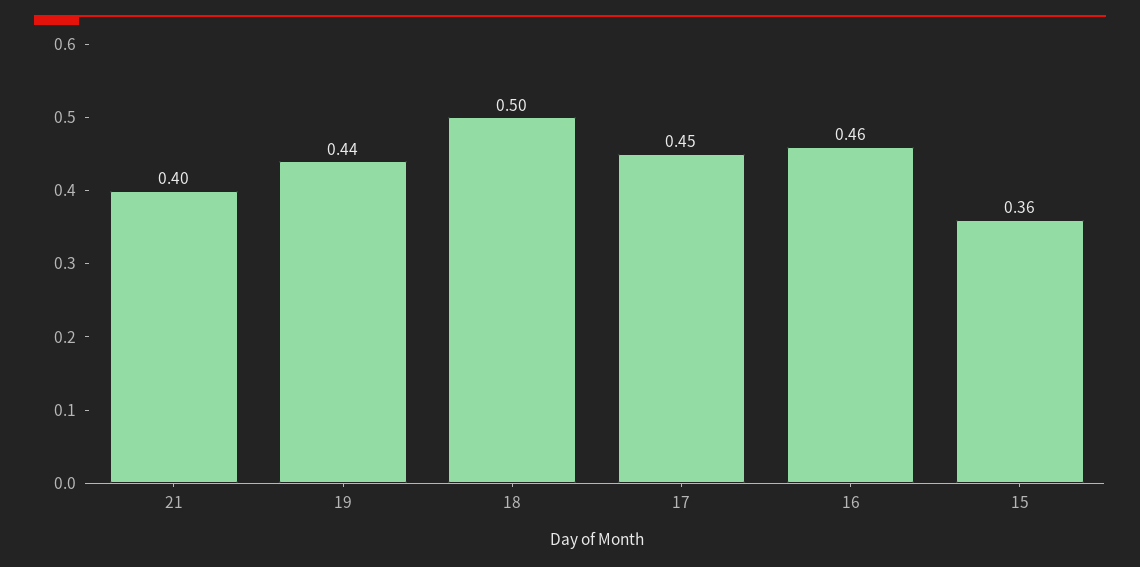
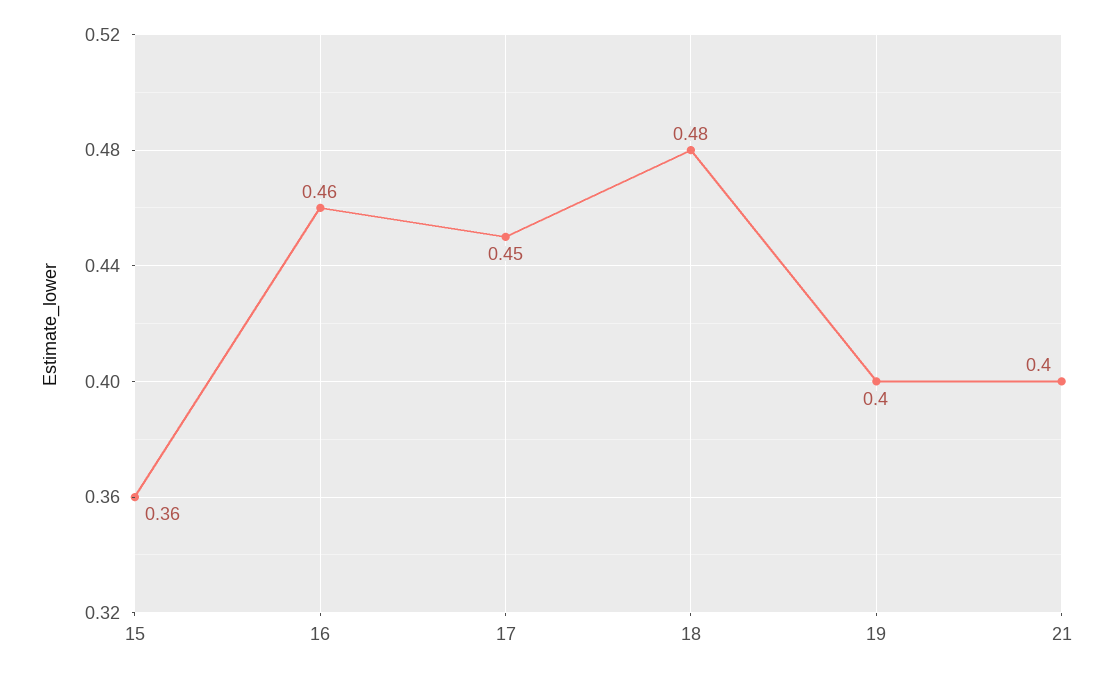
19: 0.44 -> 0.4
18: 0.5 -> 0.48

